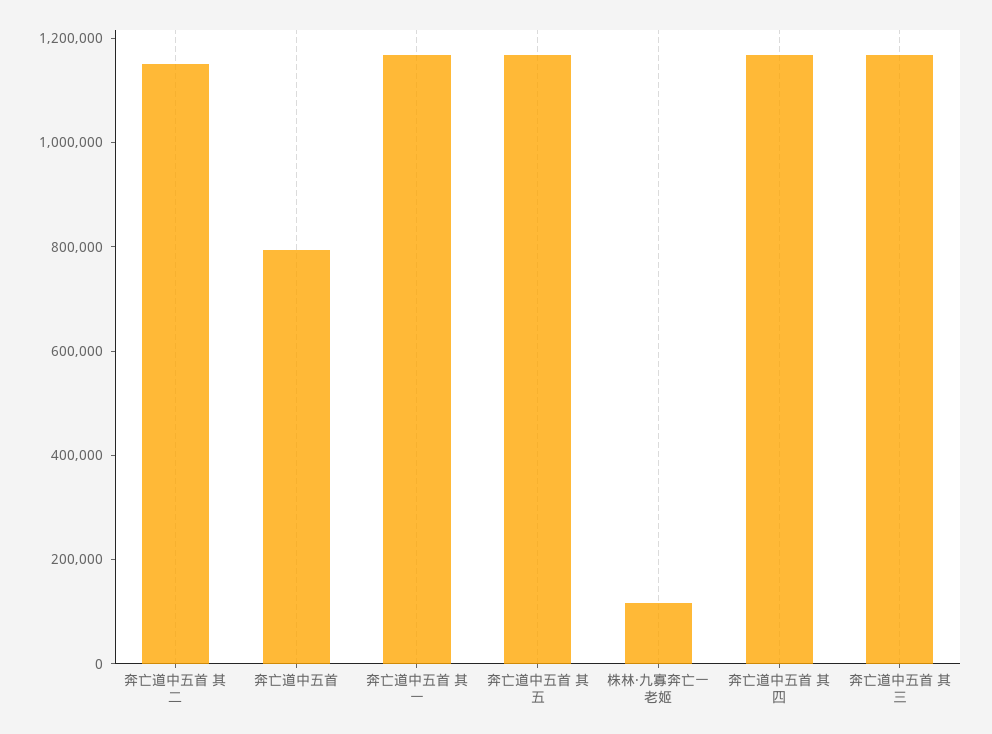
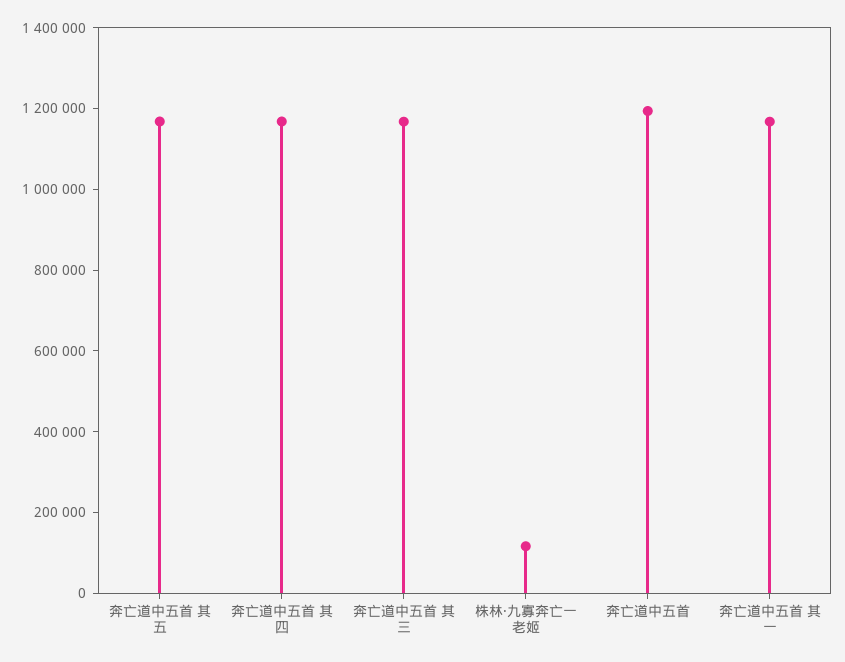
奔亡道中五首 其二: 1150000 -> none
奔亡道中五首: 800000 -> 1200000

